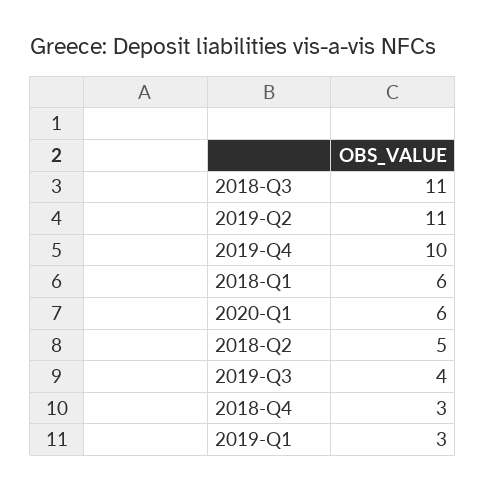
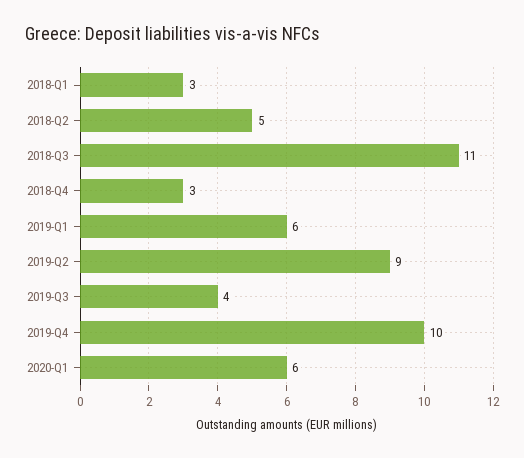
2019-Q2: 11 -> 9
2018-Q1: 6 -> 3
2019-Q1: 3 -> 6

